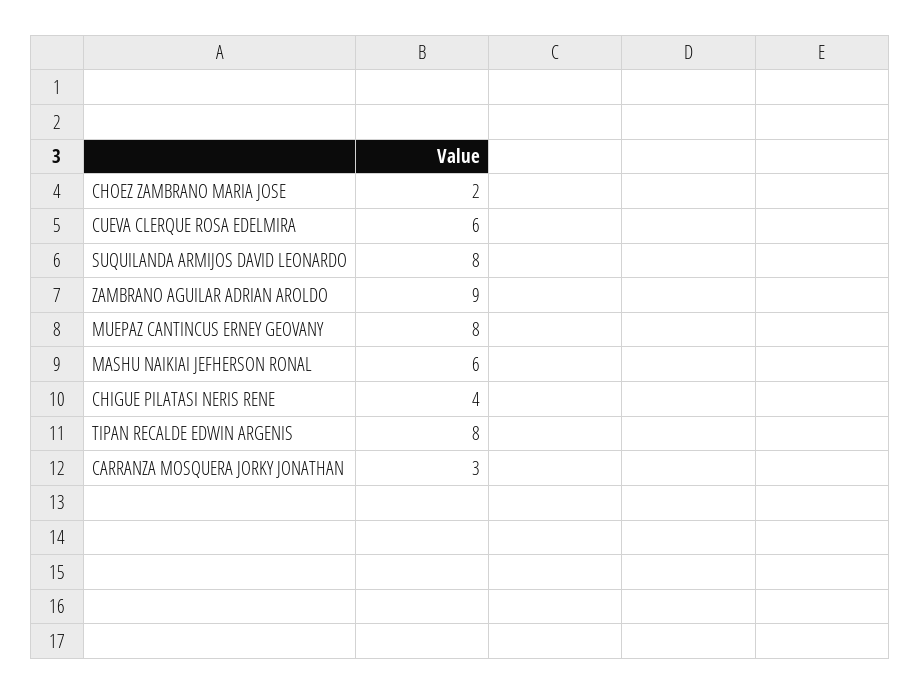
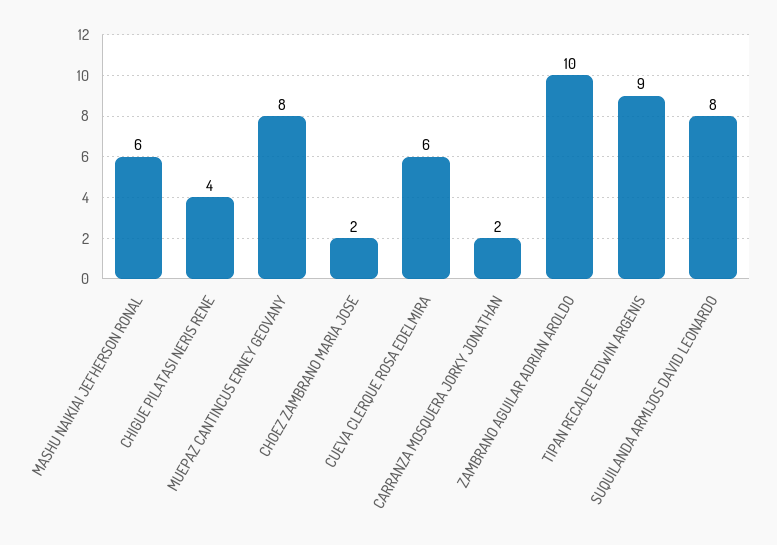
ZAMBRANO AGUILAR ADRIAN AROLDO: 9 -> 10
TIPAN RECALDE EDWIN ARGENIS: 8 -> 9
CARRANZA MOSQUERA JORKY JONATHAN: 3 -> 2

